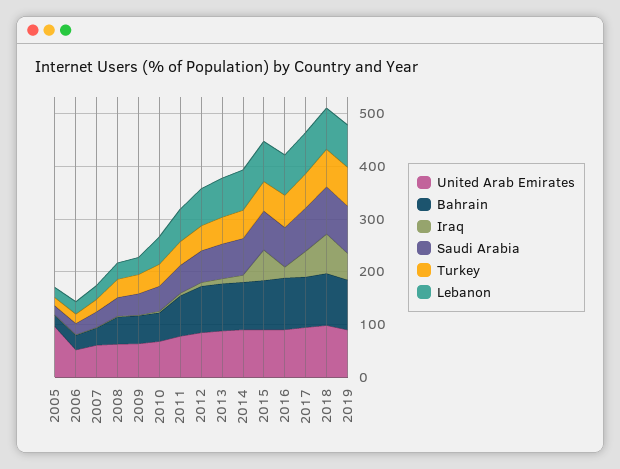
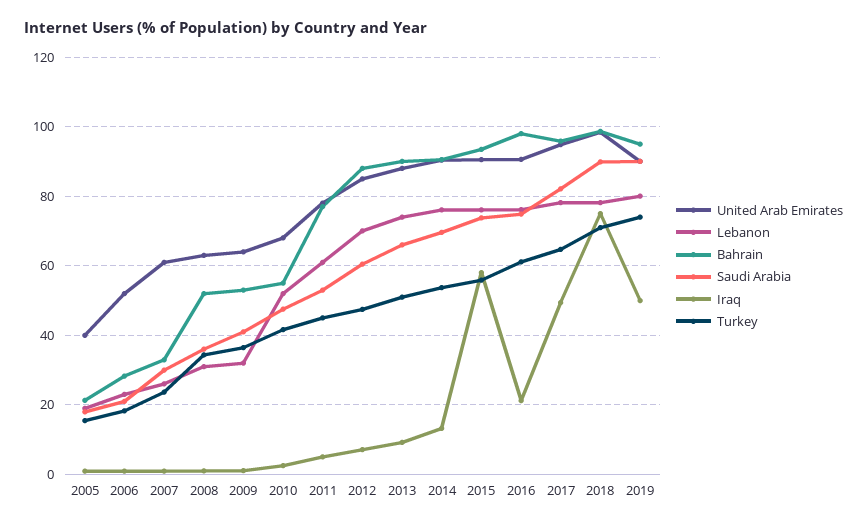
United Arab Emirates, 2005: 100 -> 40

